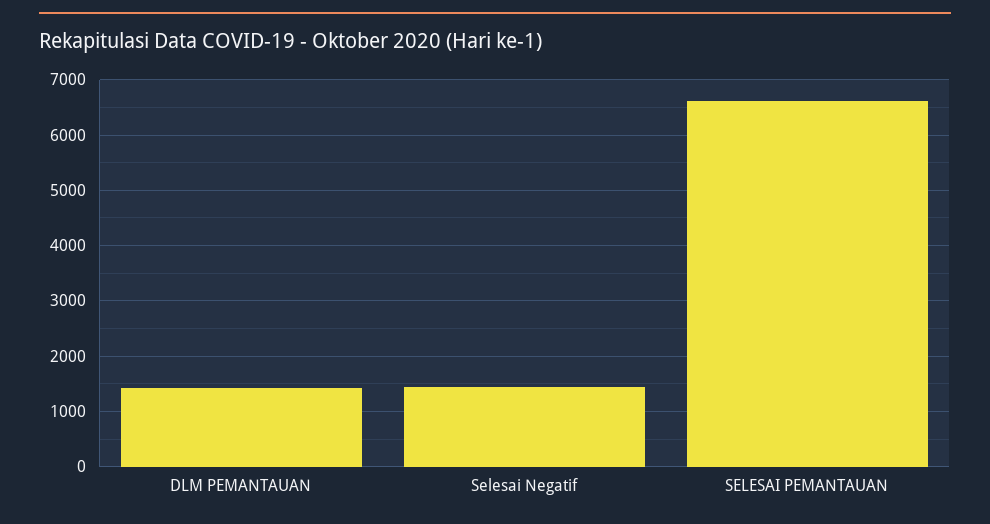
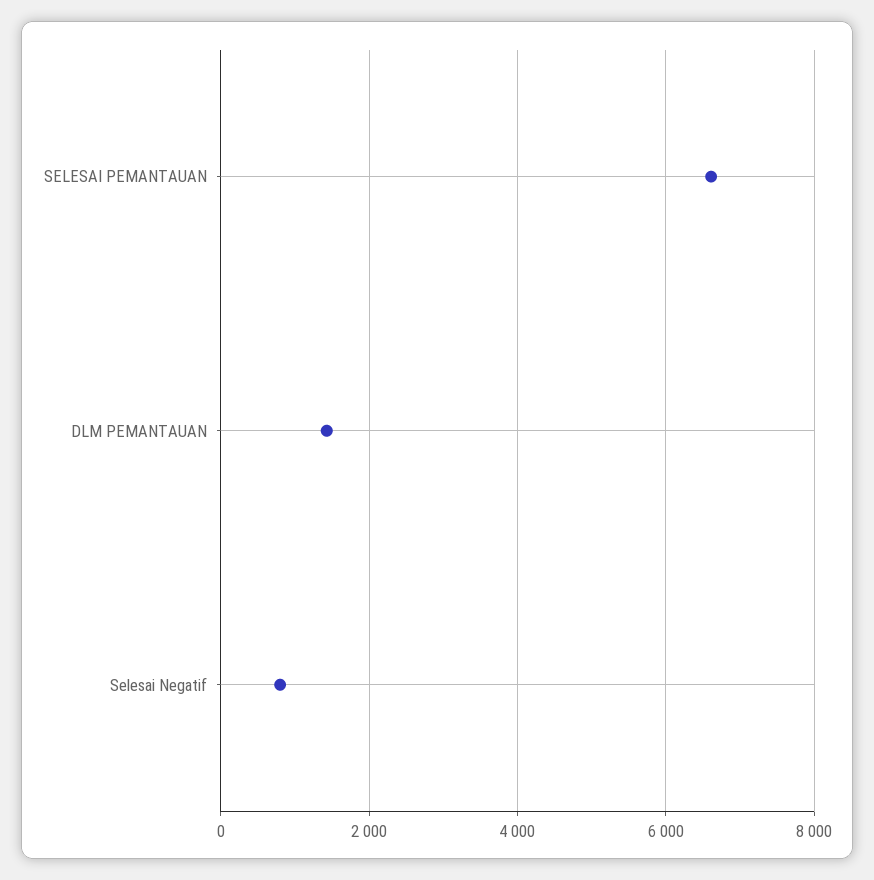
Selesai Negatif: 1400 -> 800

